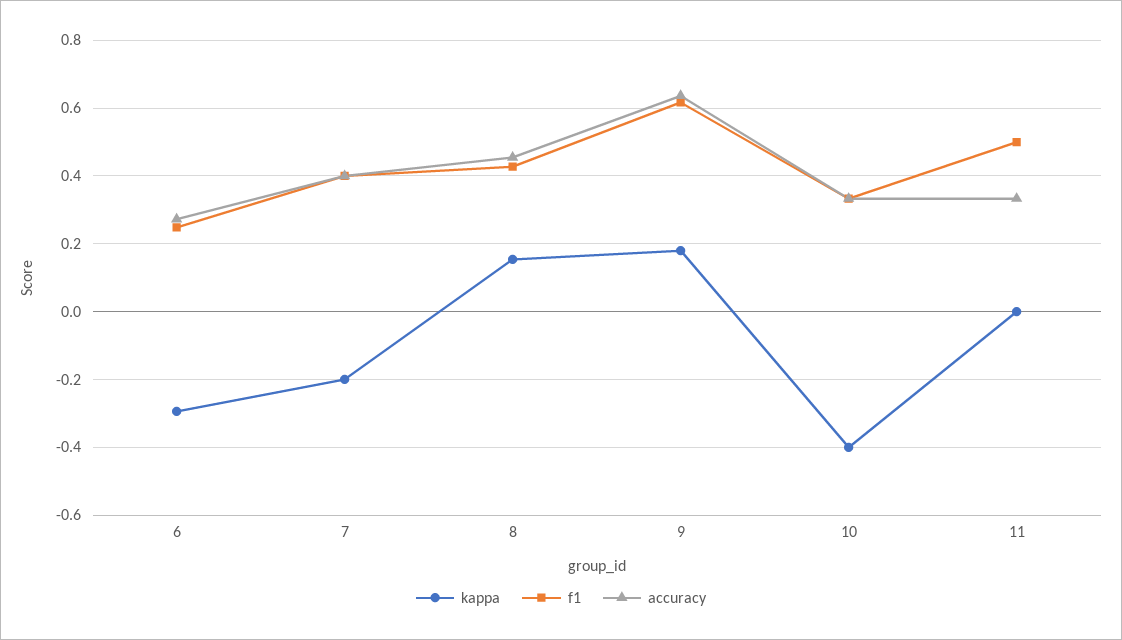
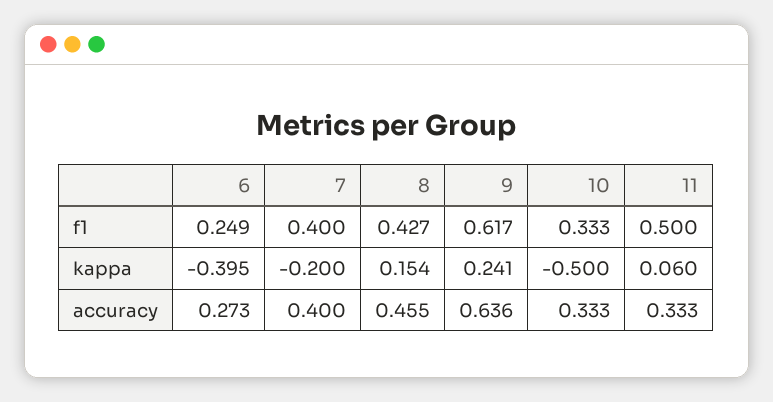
kappa, 6: -0.3 -> -0.395
kappa, 9: 0.18 -> 0.241
kappa, 10: -0.4 -> -0.5
kappa, 11: 0 -> 0.06

